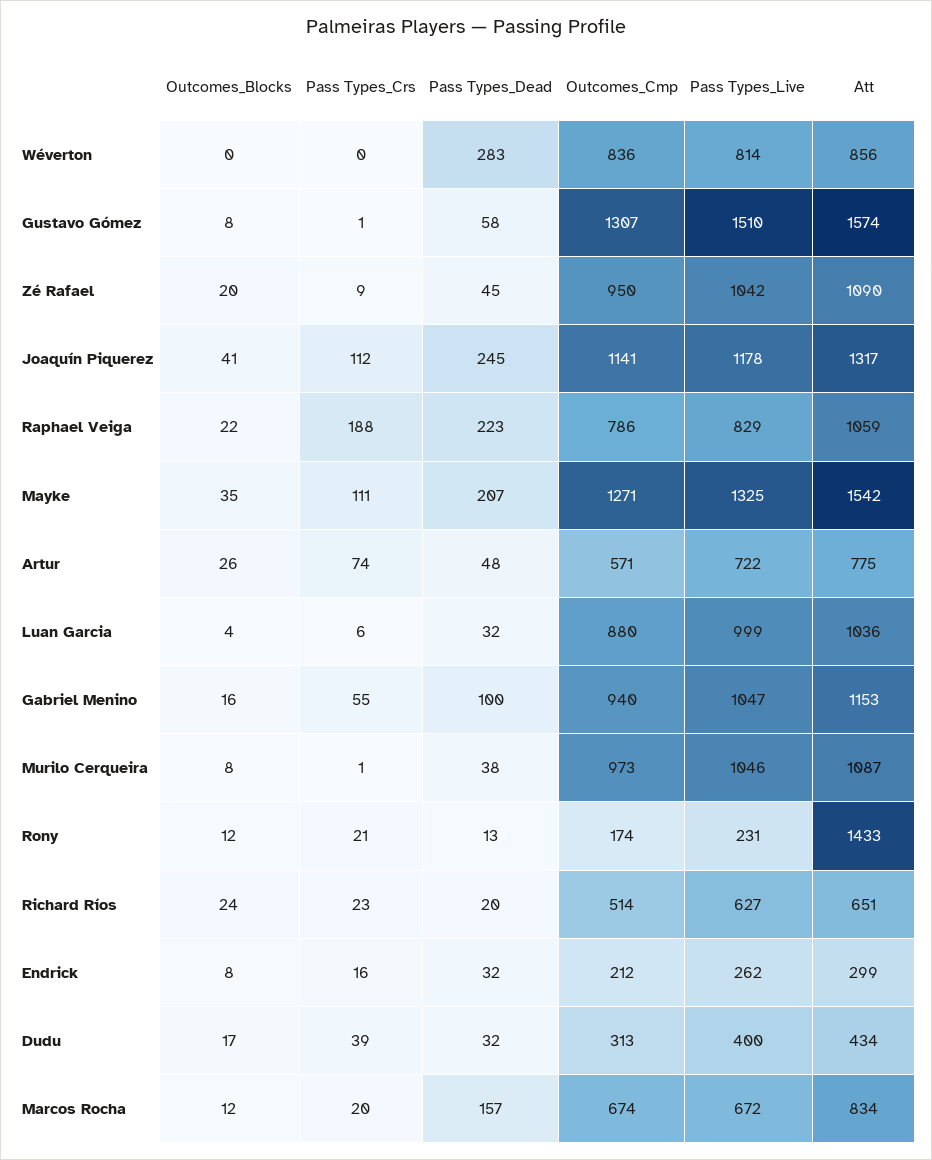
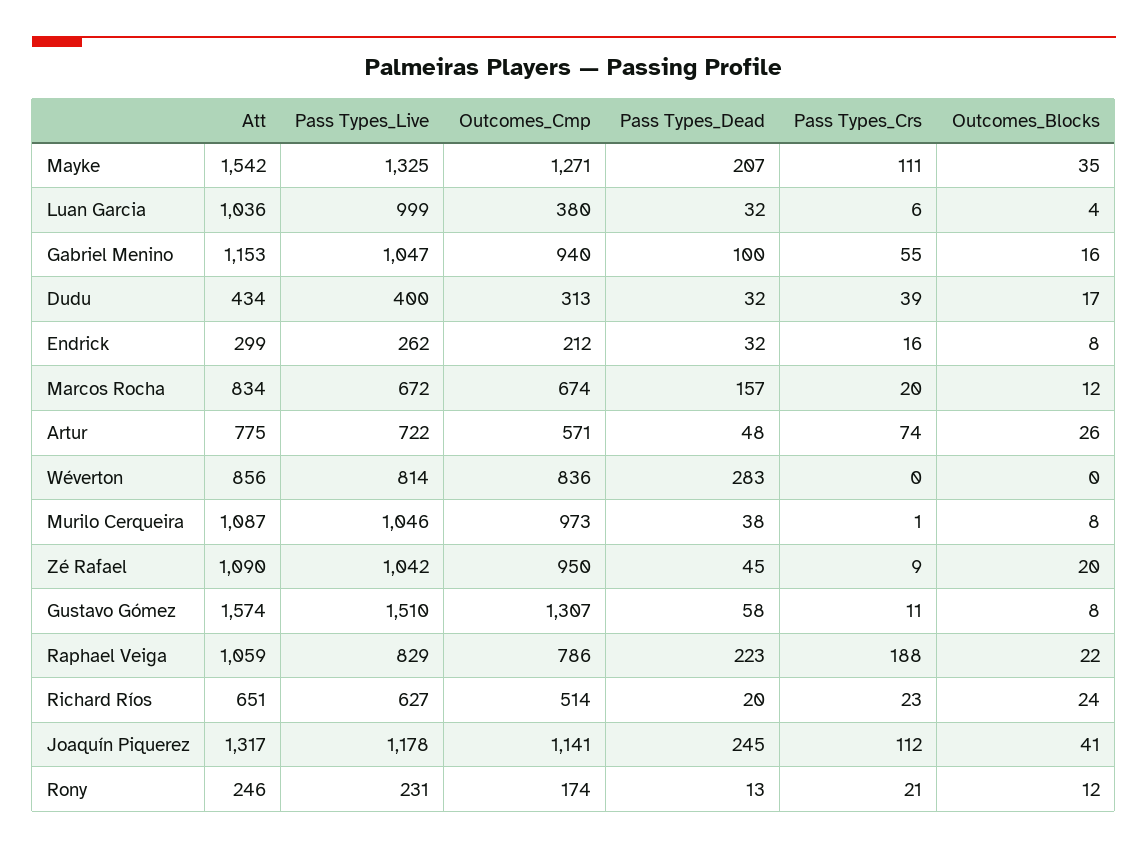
Pass Types_Crs, Gustavo Gómez: 1 -> 11
Outcomes_Cmp, Luan Garcia: 880 -> 380
Att, Rony: 1433 -> 246

